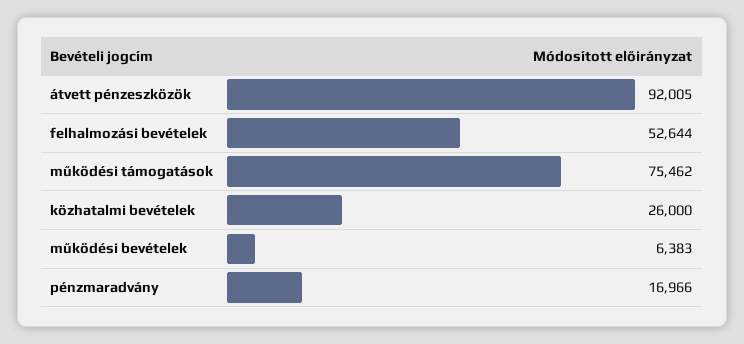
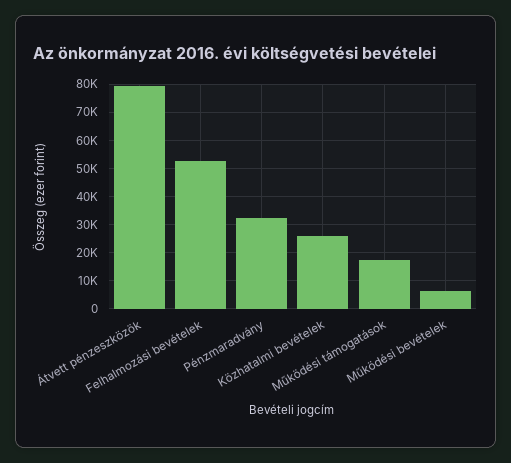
átvett pénzeszközök: 92005 -> 80000
működési támogatások: 75462 -> 17500
pénzmaradvány: 16966 -> 32500

